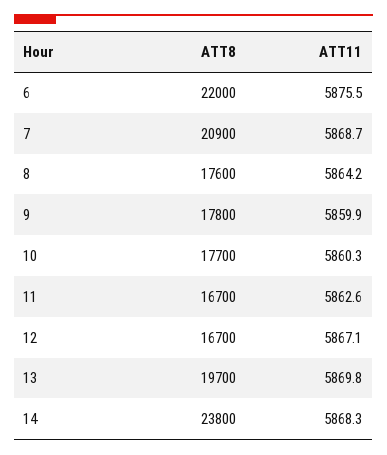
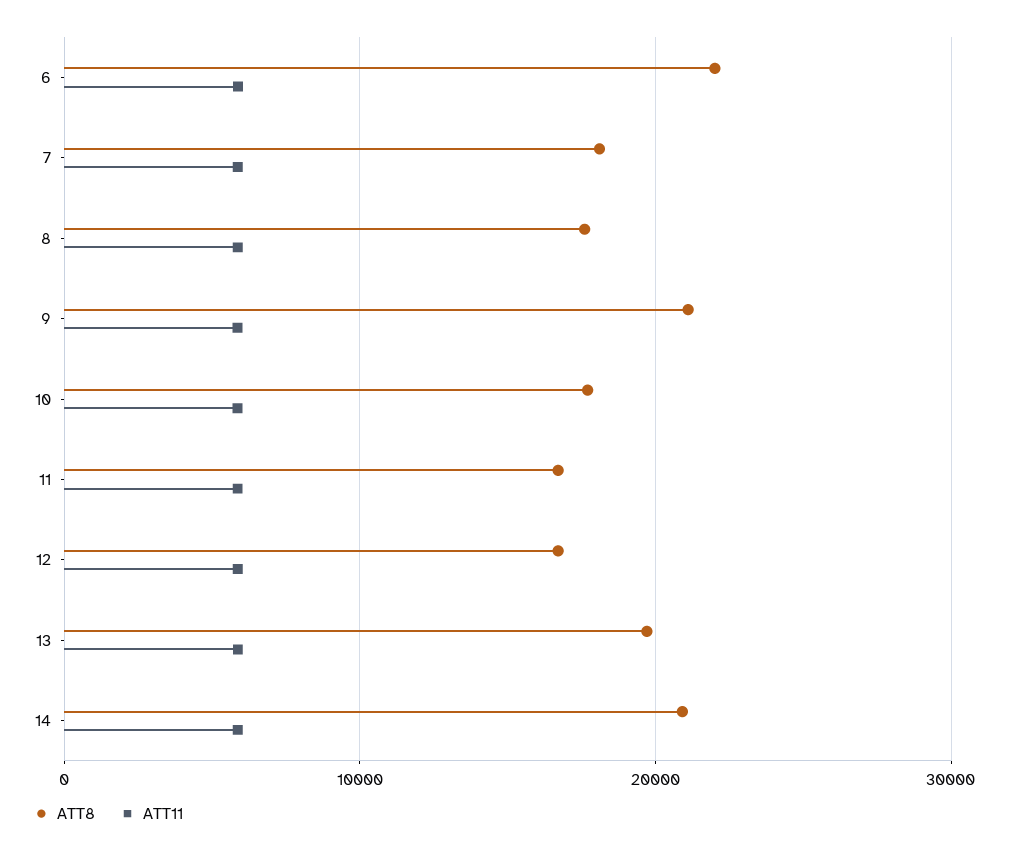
ATT8, 7: 20900 -> 18000
ATT8, 9: 17800 -> 21000
ATT8, 14: 23800 -> 21000

